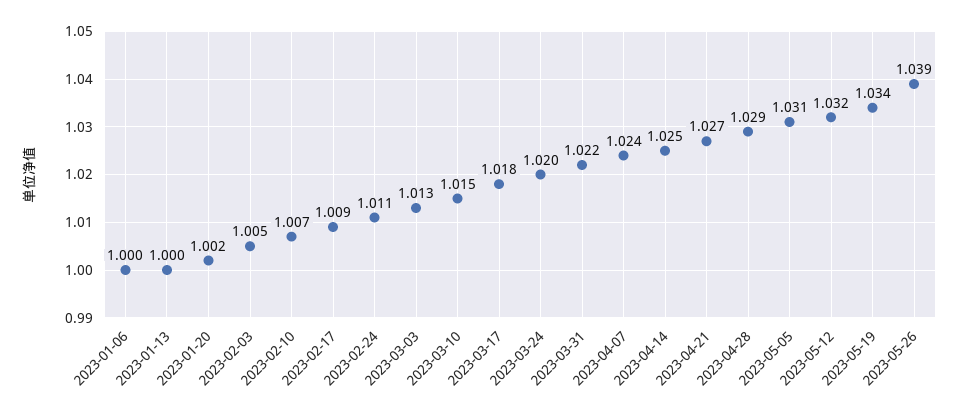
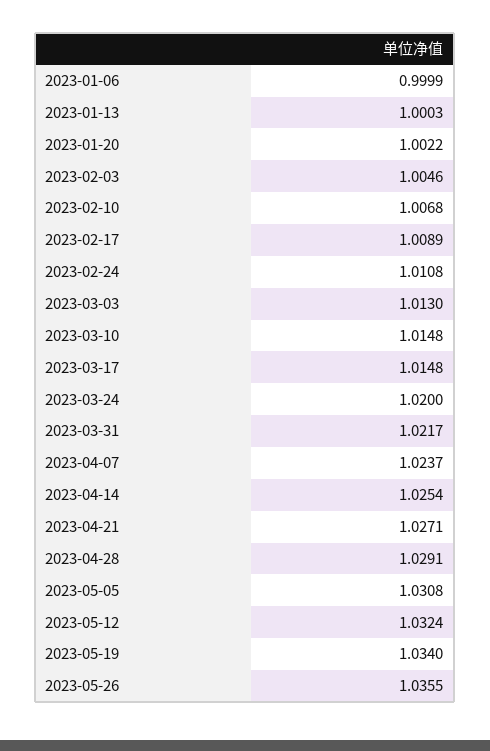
2023-03-17: 1.018 -> 1.0148
2023-05-26: 1.039 -> 1.0355

